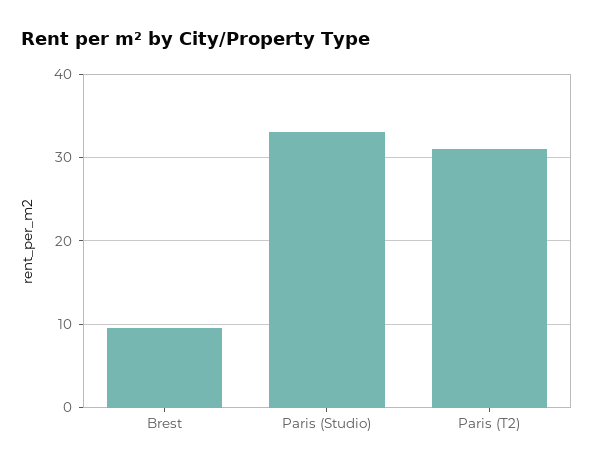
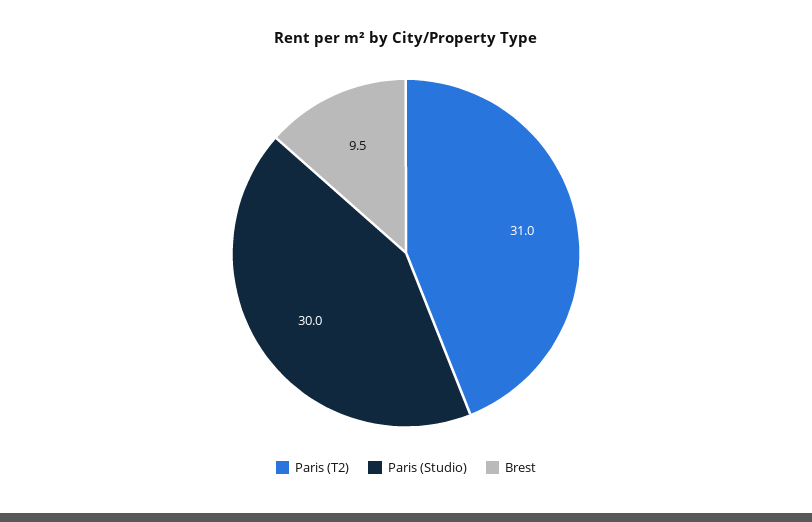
Paris (Studio): 33 -> 30

